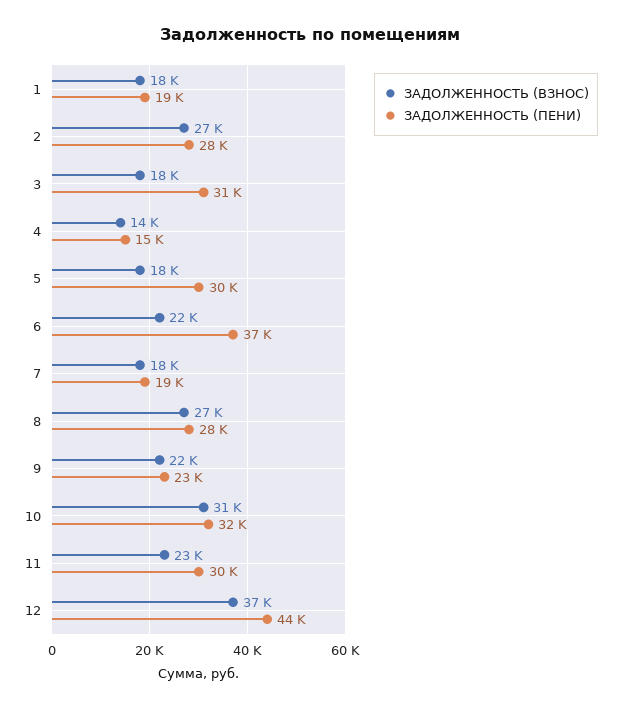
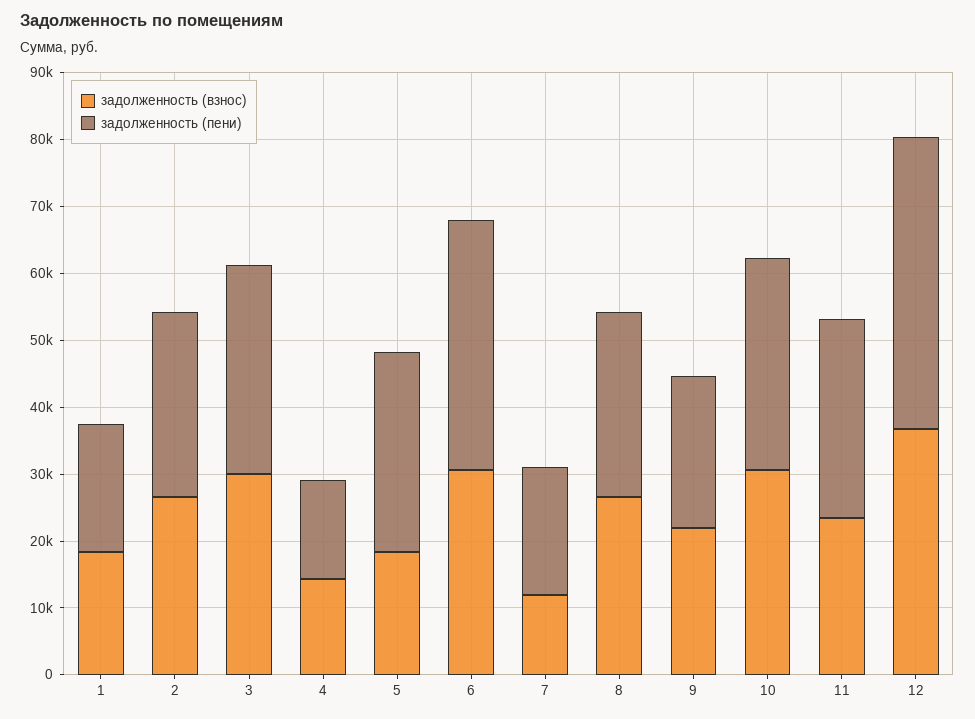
ЗАДОЛЖЕННОСТЬ (ВЗНОС), 3: 18000 -> 30000
ЗАДОЛЖЕННОСТЬ (ВЗНОС), 6: 22000 -> 30000
ЗАДОЛЖЕННОСТЬ (ВЗНОС), 7: 18000 -> 12000

